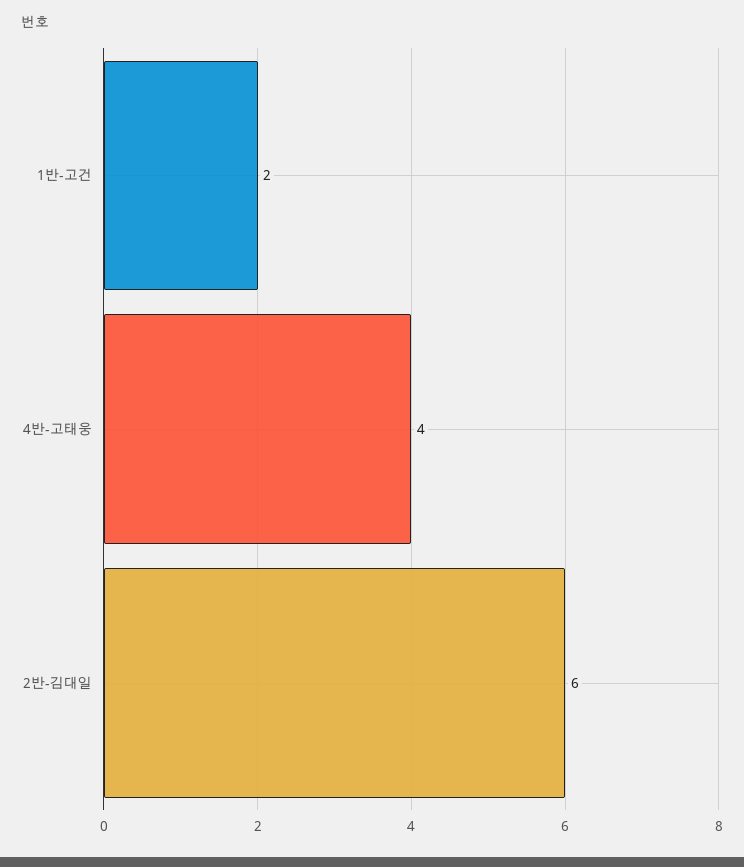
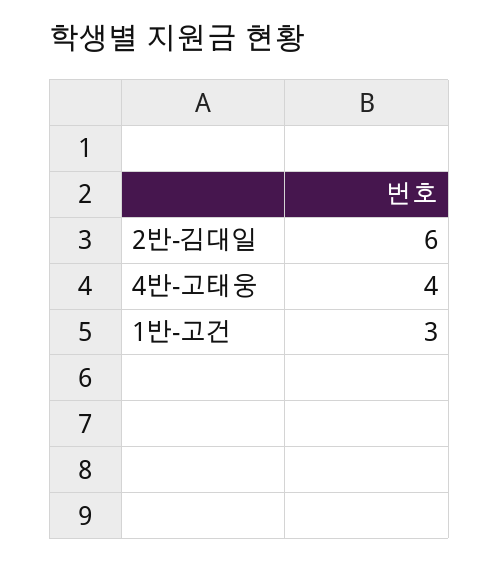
1반-고건: 2 -> 3

